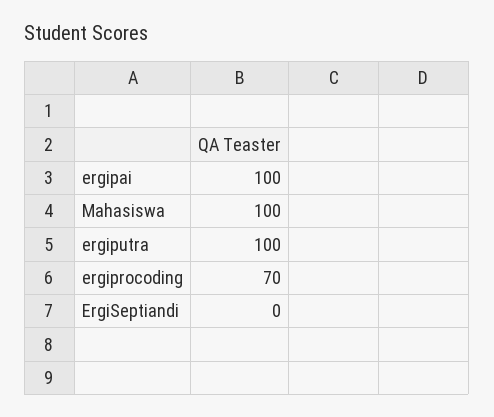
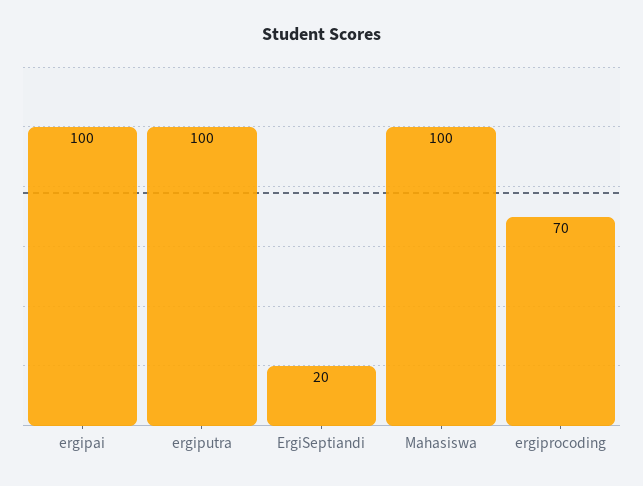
ErgiSeptiandi: 0 -> 20

